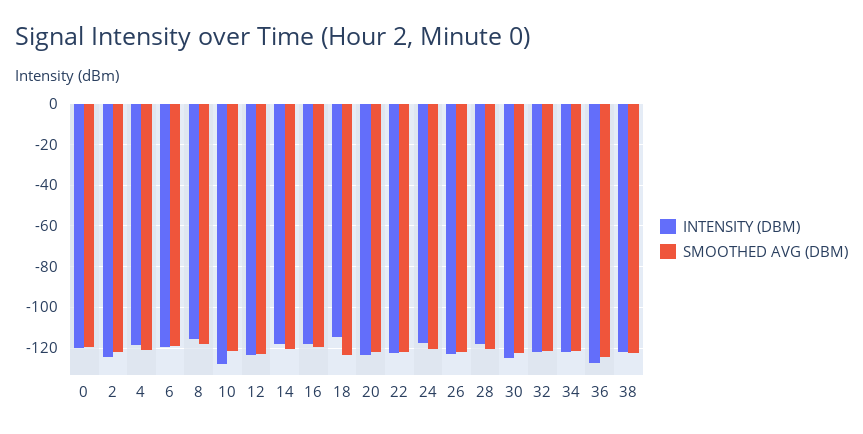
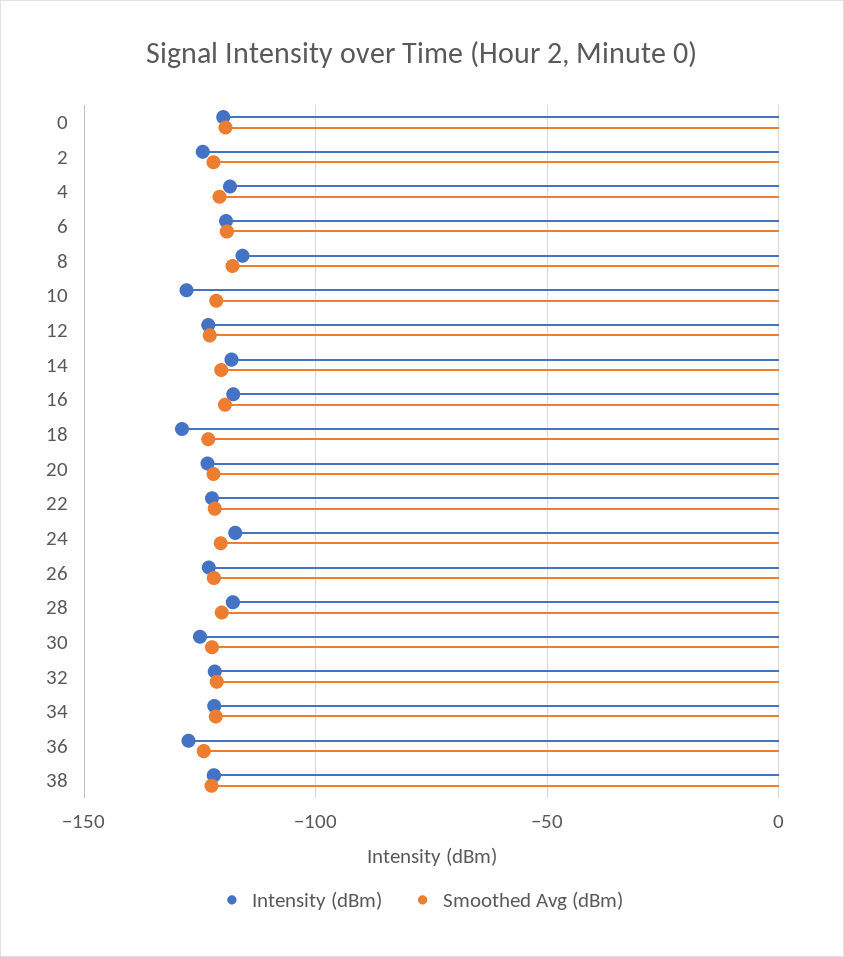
INTENSITY (DBM), 18: -115 -> -130

